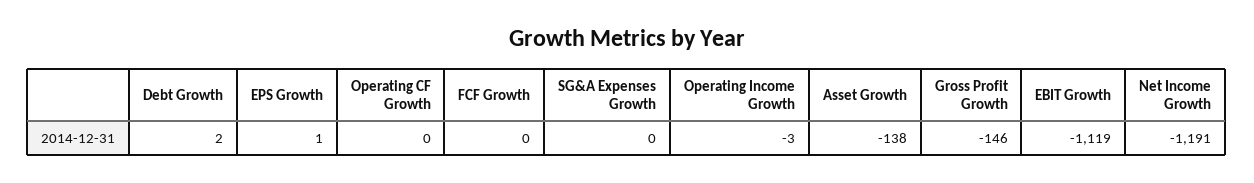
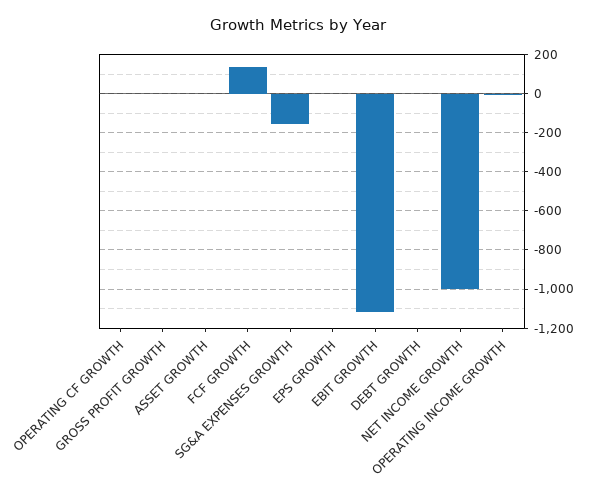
FCF Growth: 0 -> 150
SG&A Expenses Growth: 0 -> -150
Asset Growth: -138 -> 0
Gross Profit Growth: -146 -> 0
Net Income Growth: -1191 -> -1000

